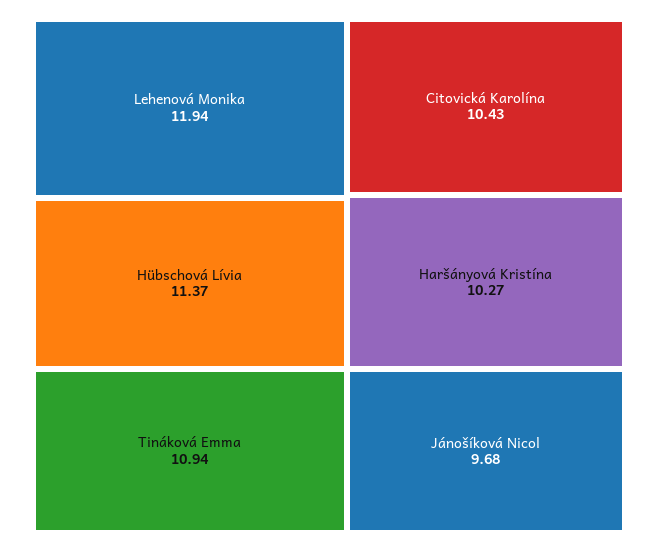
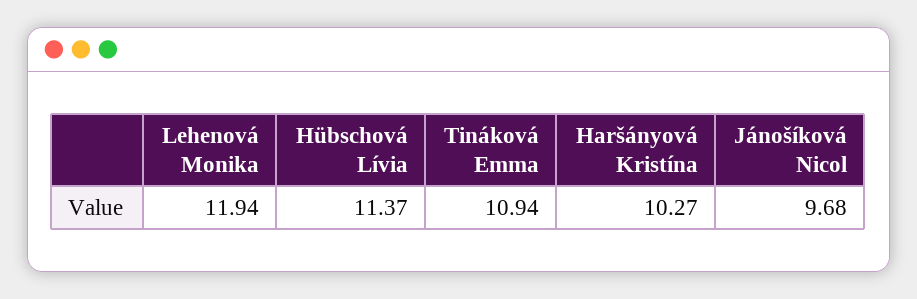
Citovická Karolína: 10.43 -> none

